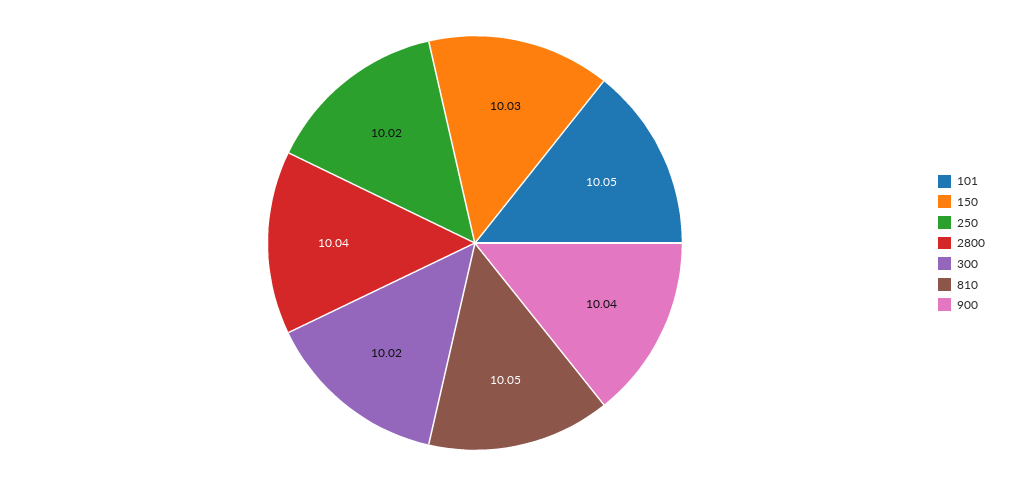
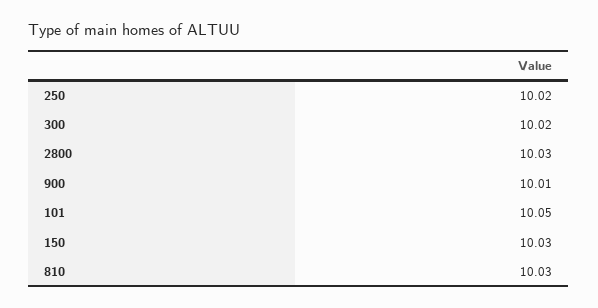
2800: 10.04 -> 10.03
810: 10.05 -> 10.03
900: 10.04 -> 10.01

